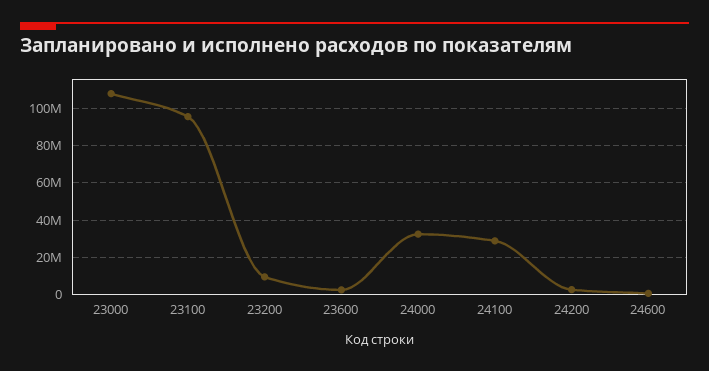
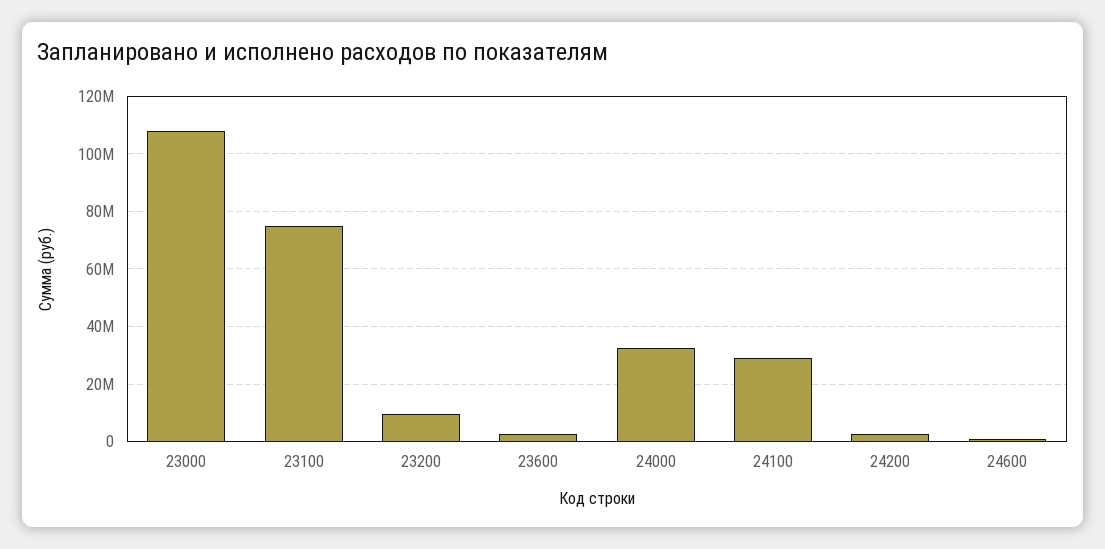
23100: 95000000 -> 75000000

